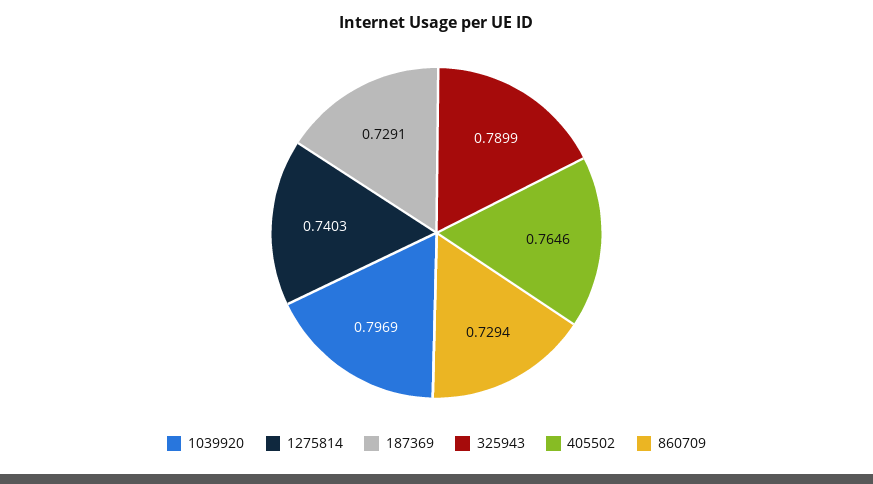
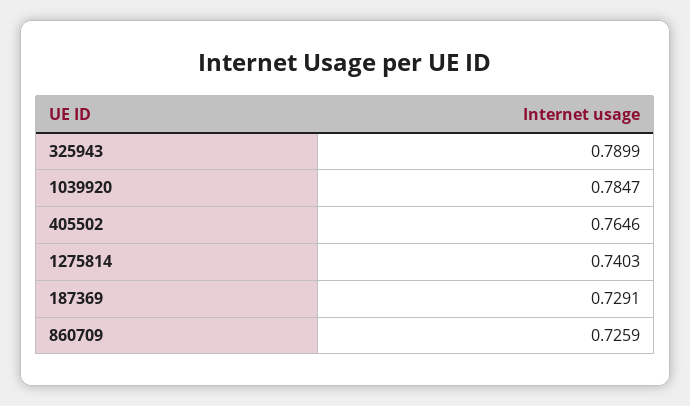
1039920: 0.7969 -> 0.7847
860709: 0.7294 -> 0.7259

